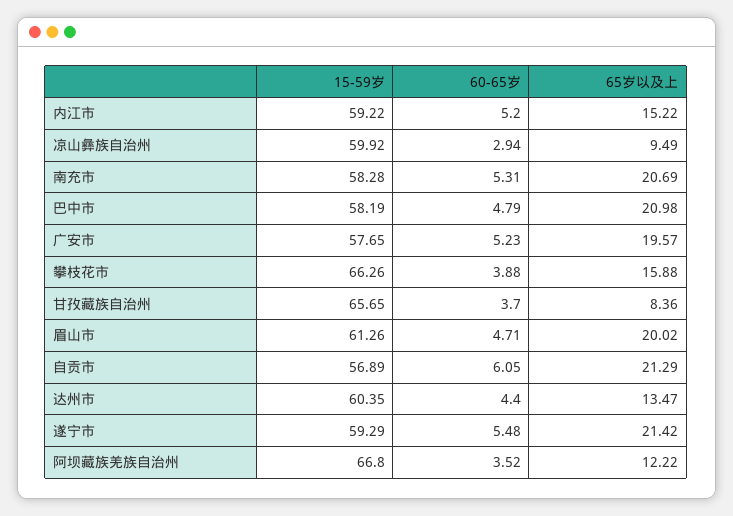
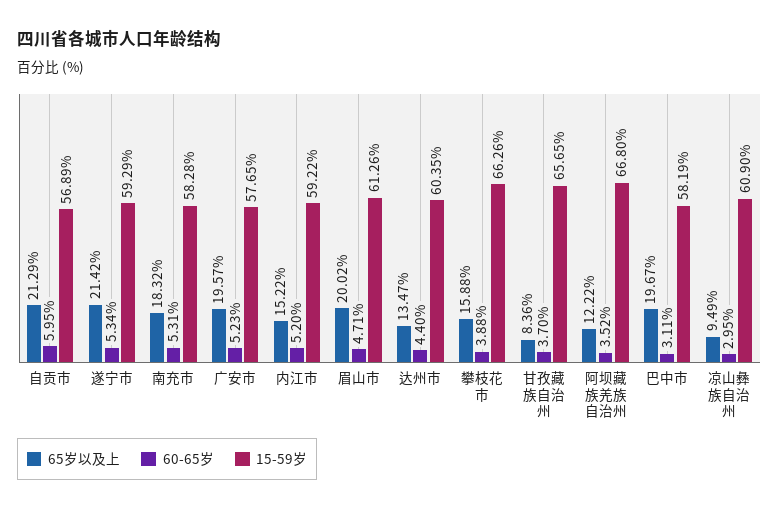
15-59岁, 凉山彝族自治州: 59.92 -> 60.9
60-65岁, 凉山彝族自治州: 2.94 -> 2.95
65岁以及上, 南充市: 20.69 -> 18.32
60-65岁, 巴中市: 4.79 -> 3.11
65岁以及上, 巴中市: 20.98 -> 19.67
60-65岁, 自贡市: 6.05 -> 5.95
60-65岁, 遂宁市: 5.48 -> 5.34

